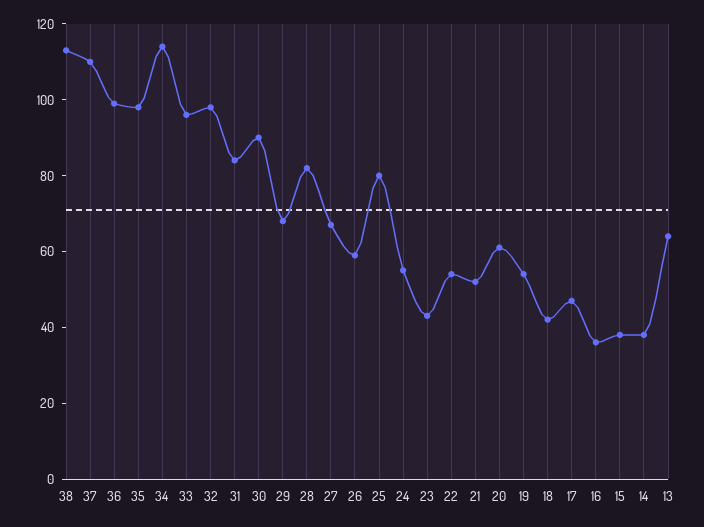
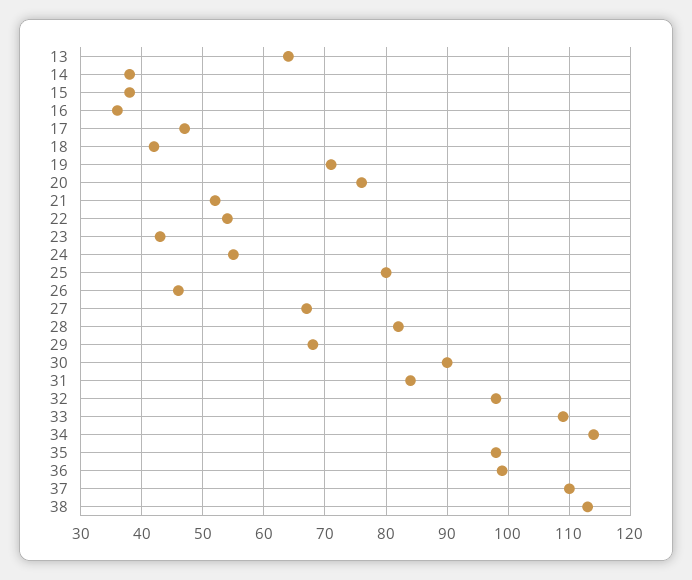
33: 95 -> 109
26: 60 -> 46
20: 60 -> 76
19: 55 -> 71

